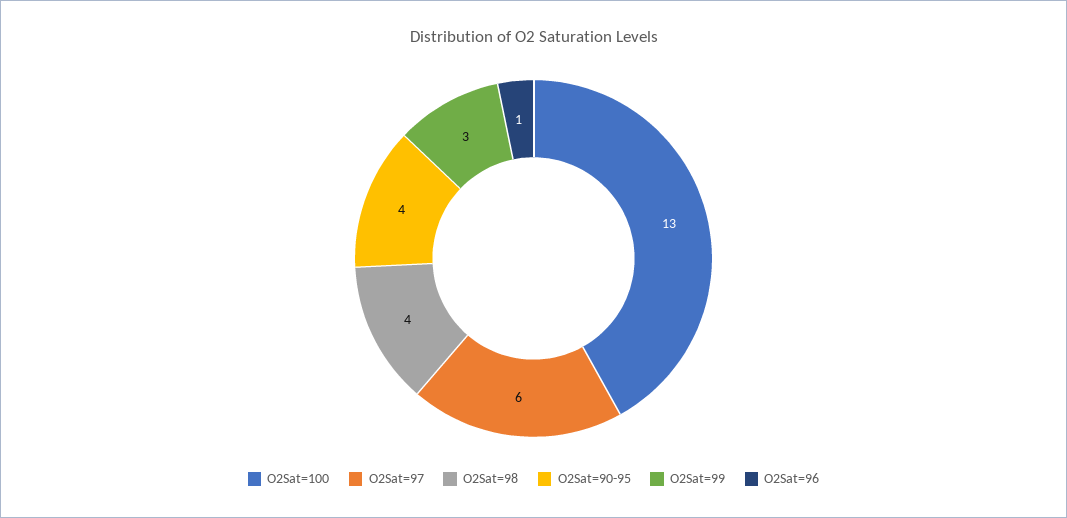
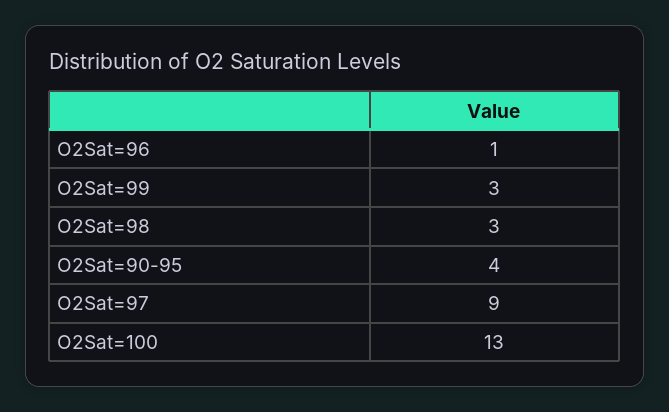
O2Sat=97: 6 -> 9
O2Sat=98: 4 -> 3

